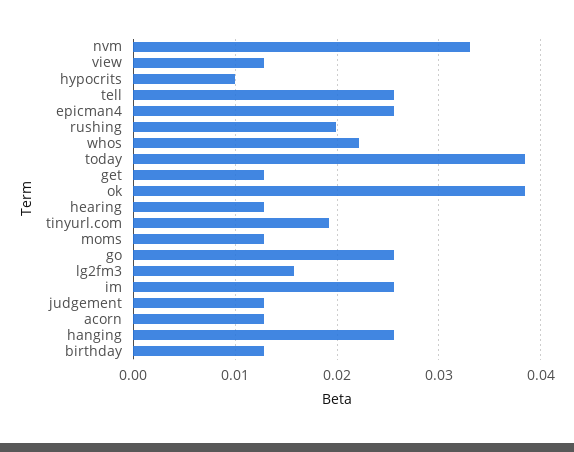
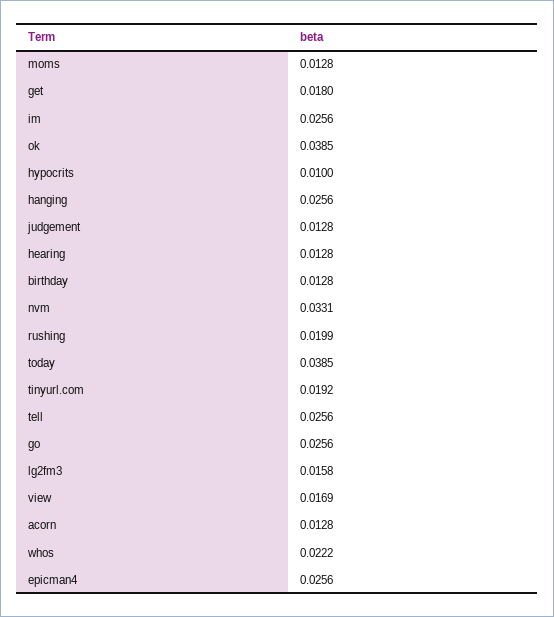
view: 0.013 -> 0.0169
get: 0.013 -> 0.018

